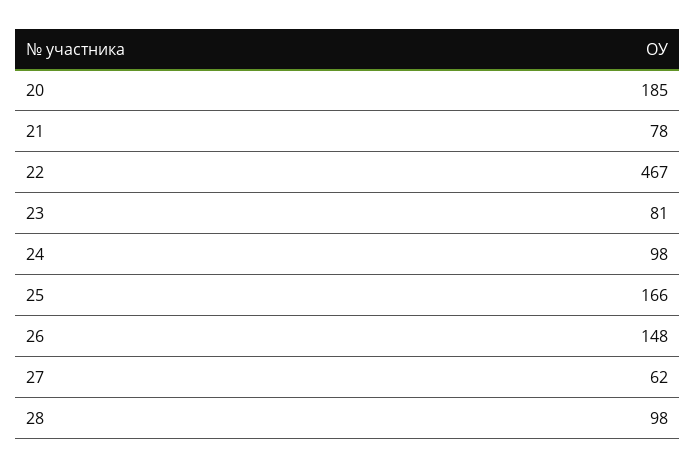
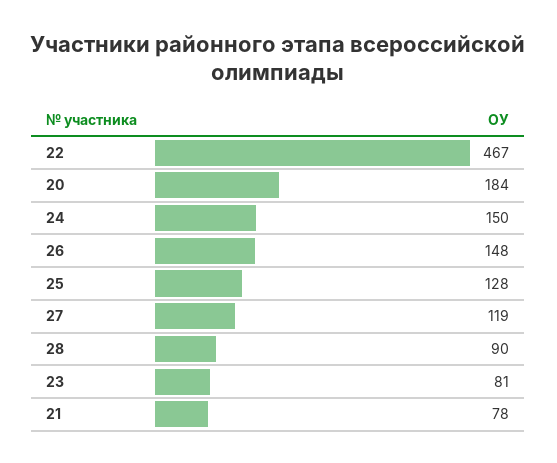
20: 185 -> 184
24: 98 -> 150
25: 166 -> 128
27: 62 -> 119
28: 98 -> 90

